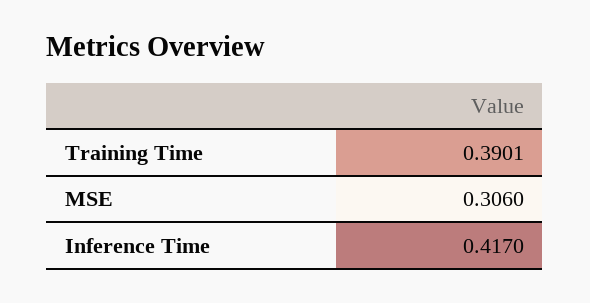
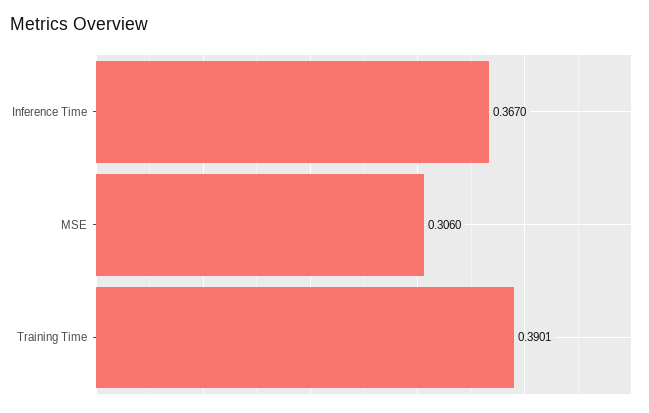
Inference Time: 0.417 -> 0.367

